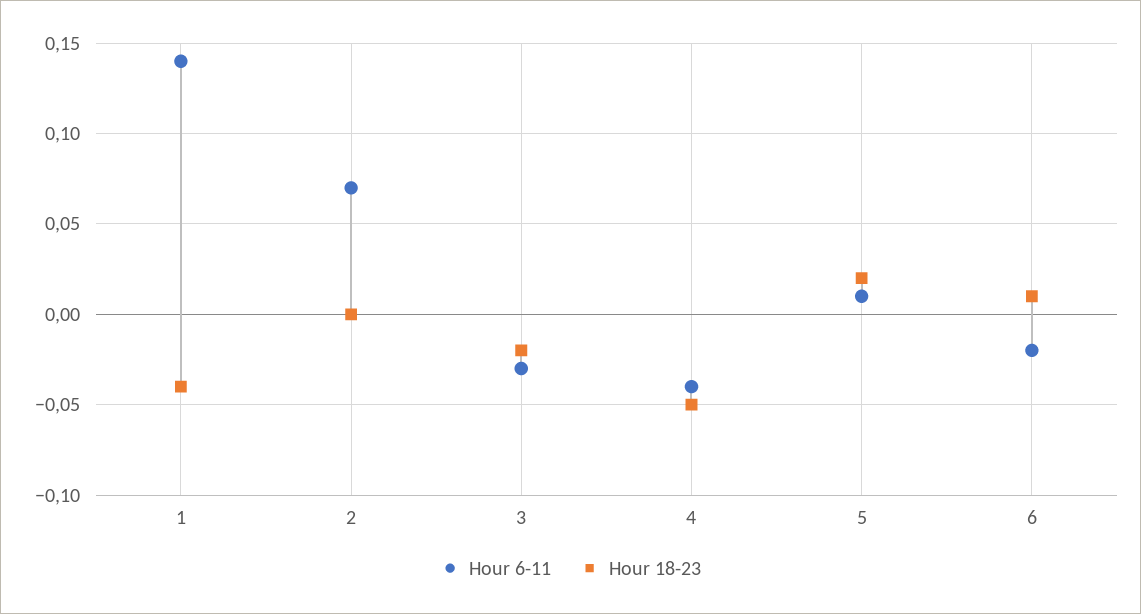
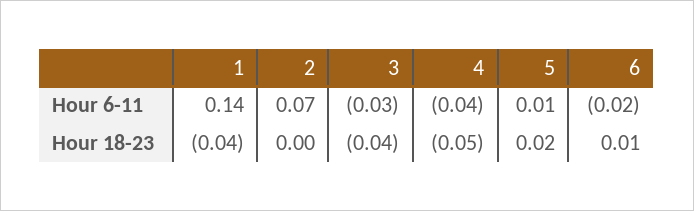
Hour 18-23, 3: -0.02 -> -0.04

